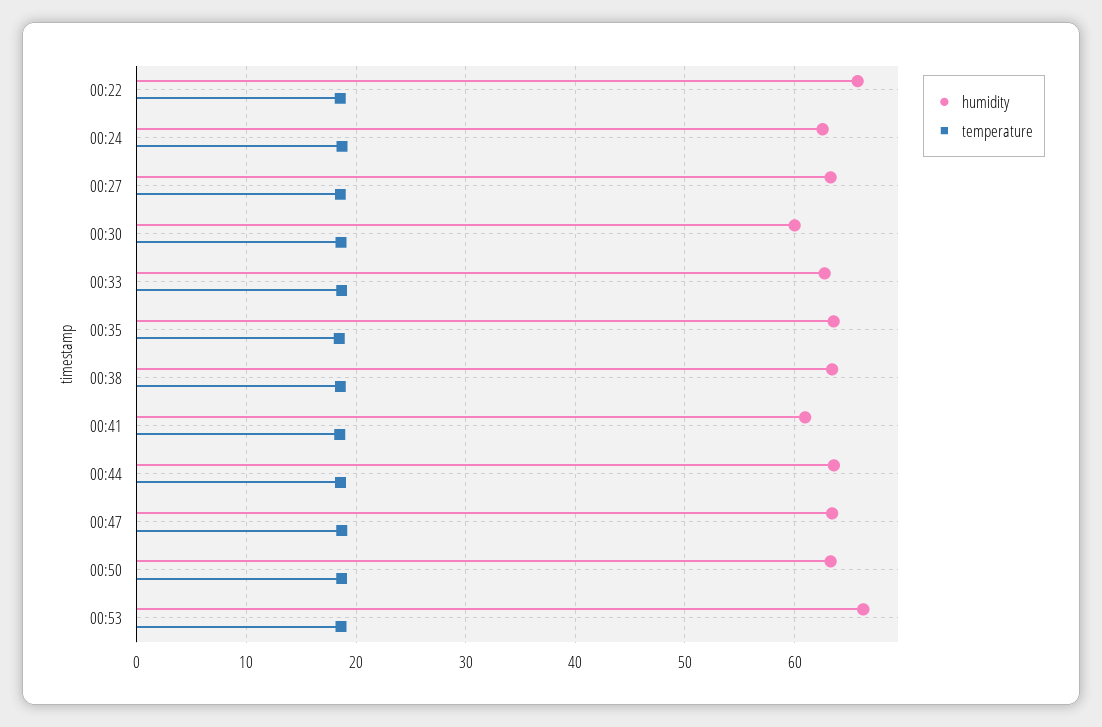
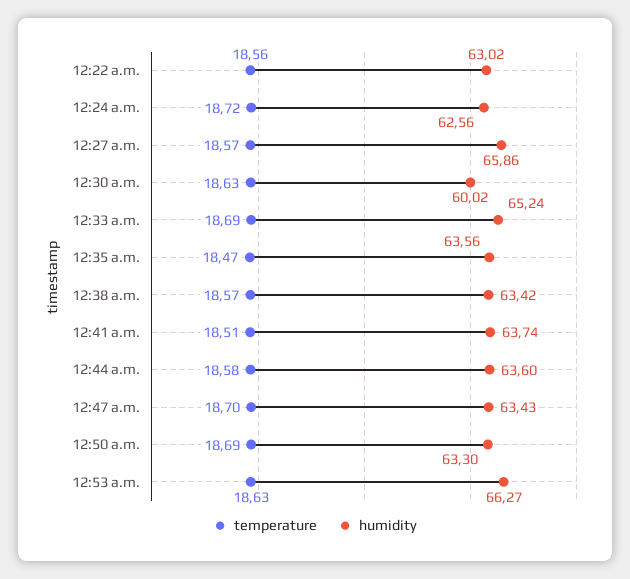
humidity, 00:22: 66 -> 63.02
humidity, 00:27: 63 -> 65.86
humidity, 00:33: 63 -> 65.24
humidity, 00:41: 61 -> 63.74

